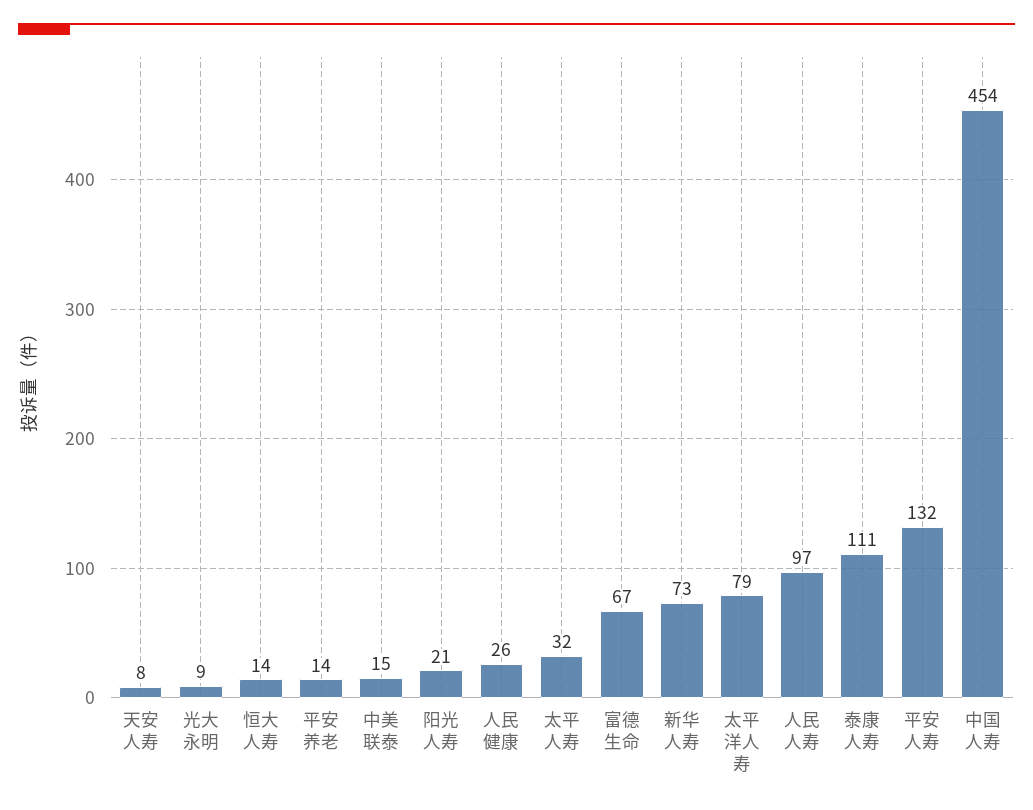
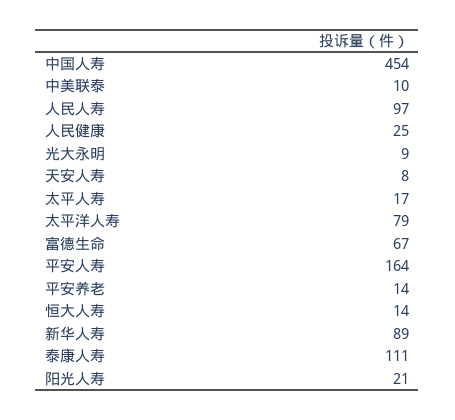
中美联泰: 15 -> 10
人民健康: 26 -> 25
太平人寿: 32 -> 17
新华人寿: 73 -> 89
平安人寿: 132 -> 164

